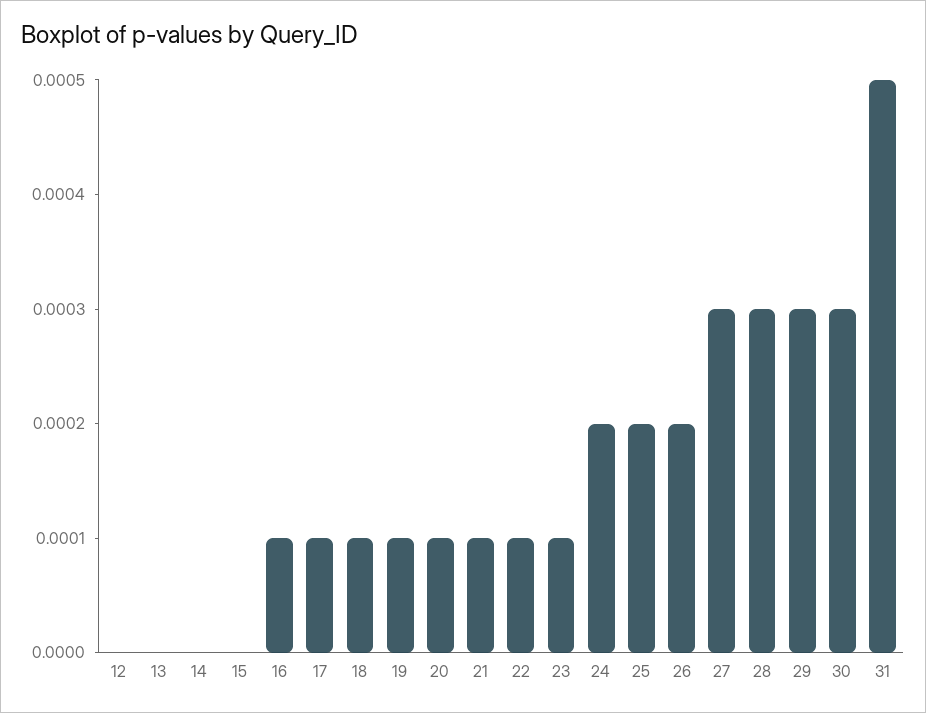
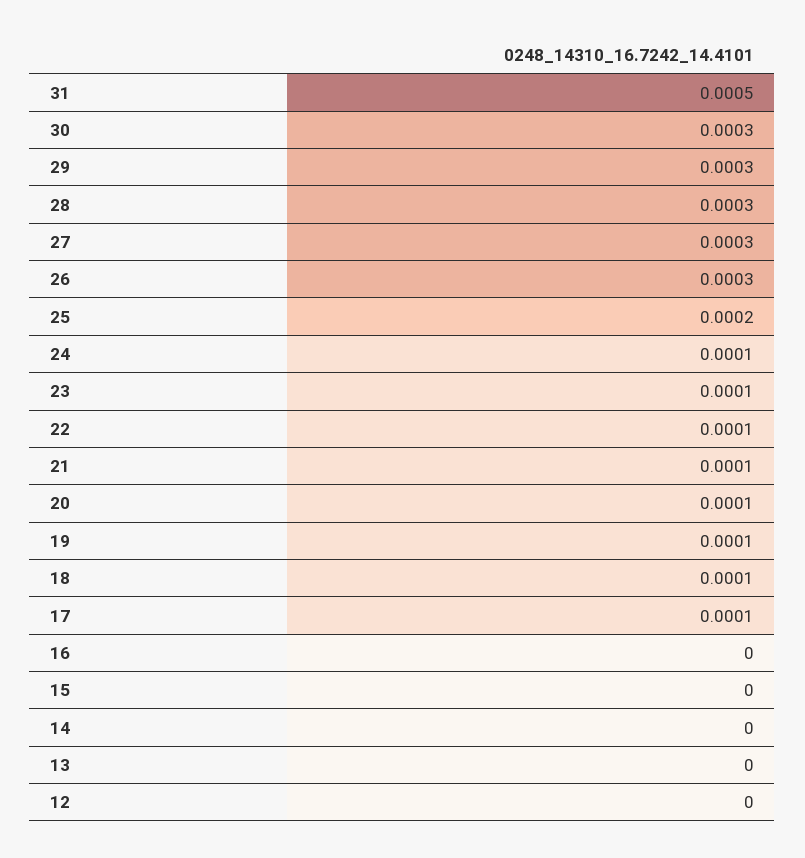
16: 0.0001 -> 0
24: 0.0002 -> 0.0001
26: 0.0002 -> 0.0003

